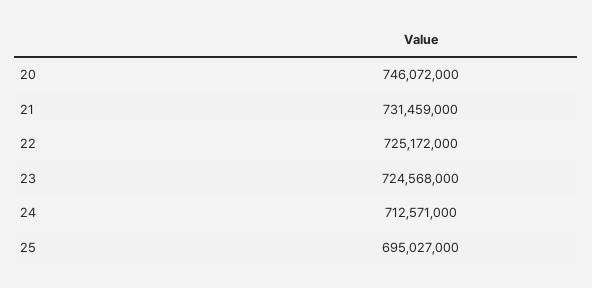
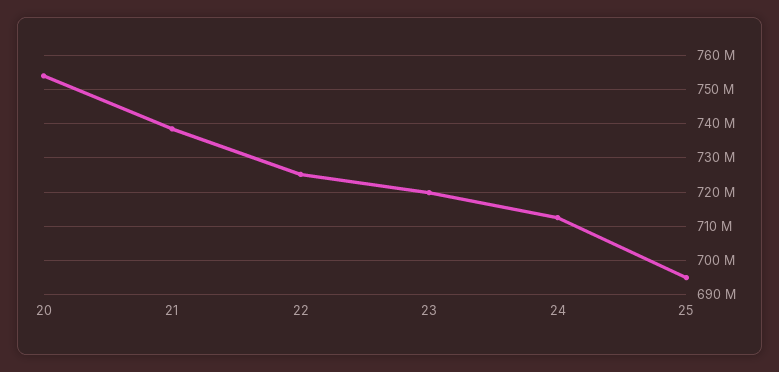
20: 746072000 -> 754000000
21: 731459000 -> 738000000
23: 724568000 -> 720000000

